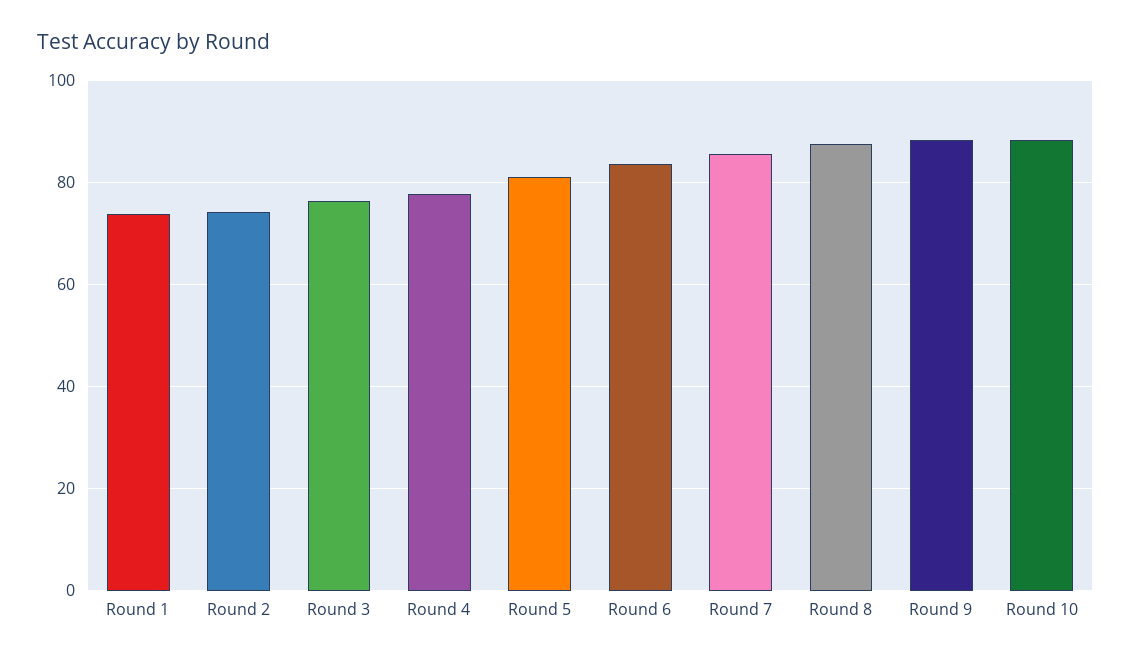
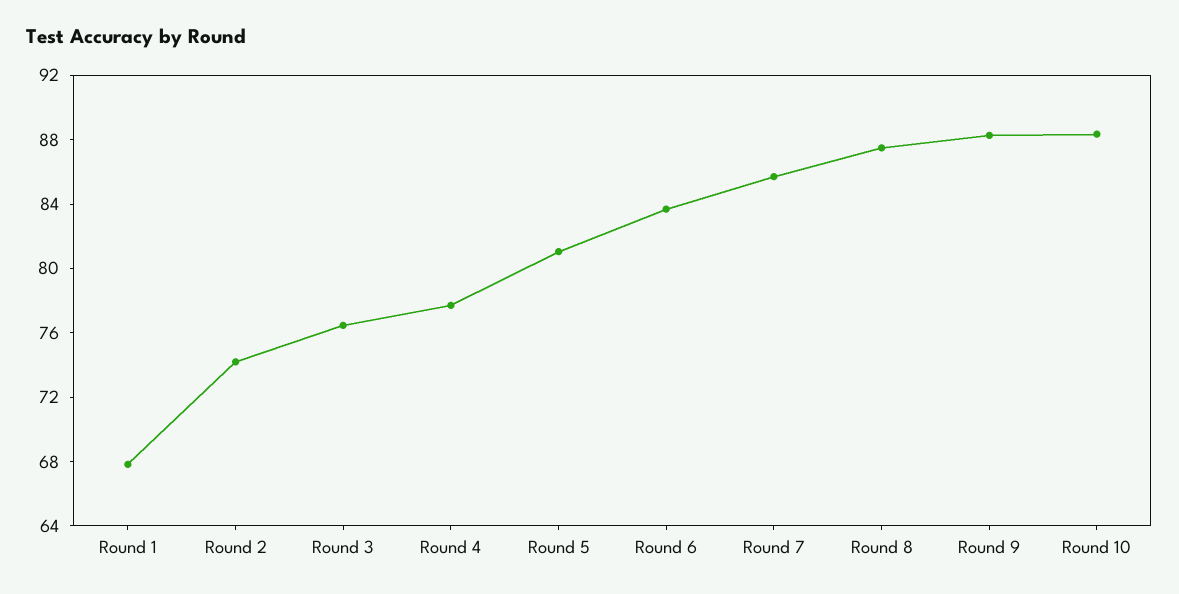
Round 1: 74 -> 68

